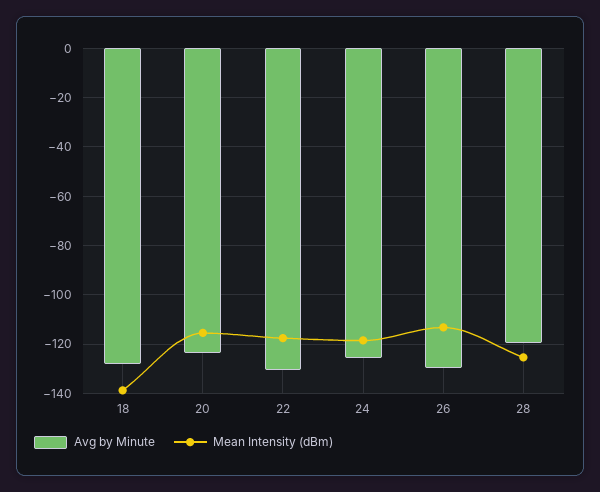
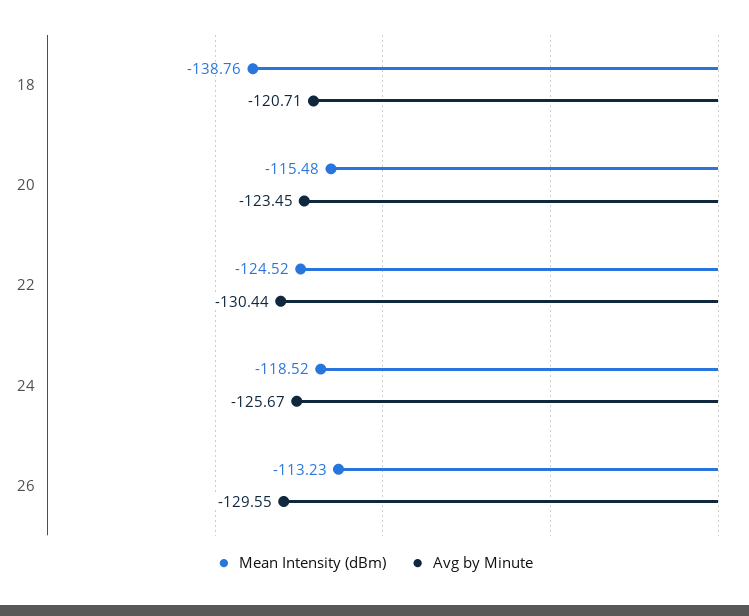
Avg by Minute, 18: -127.5 -> -120.71
Mean Intensity (dBm), 22: -117.5 -> -124.52
Avg by Minute, 28: -120 -> none
Mean Intensity (dBm), 28: -125 -> none

